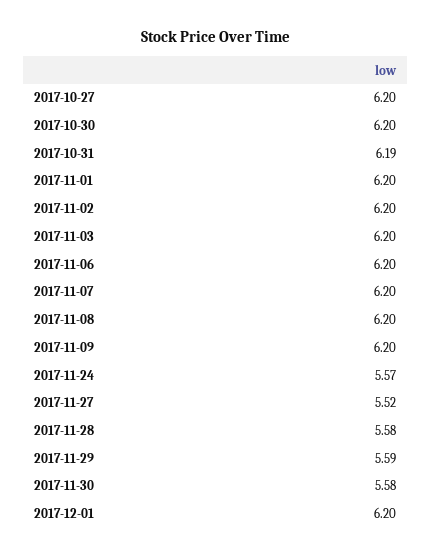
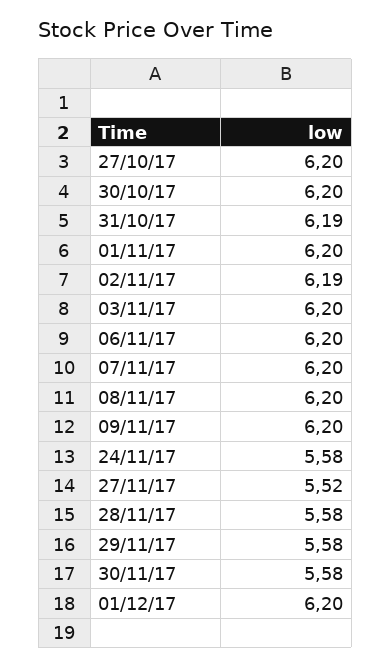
2017-11-02: 6.2 -> 6.19
2017-11-24: 5.57 -> 5.58
2017-11-29: 5.59 -> 5.58

